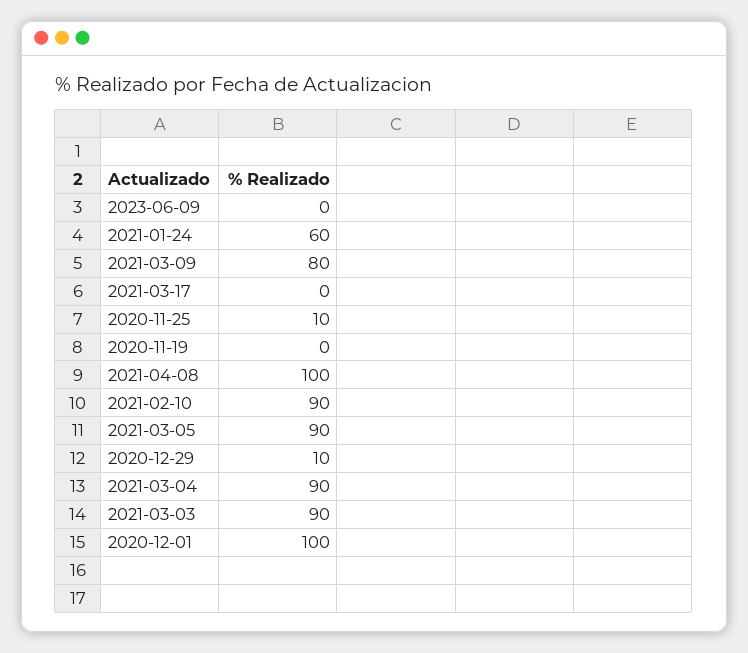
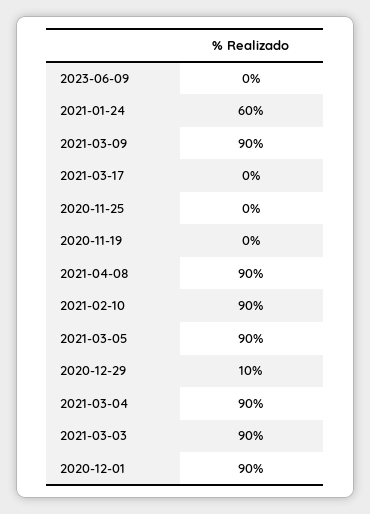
2021-03-09: 80 -> 90
2020-11-25: 10 -> 0
2021-04-08: 100 -> 90
2020-12-01: 100 -> 90

